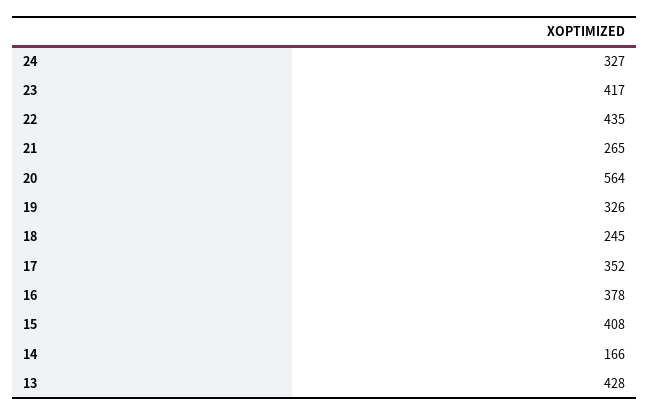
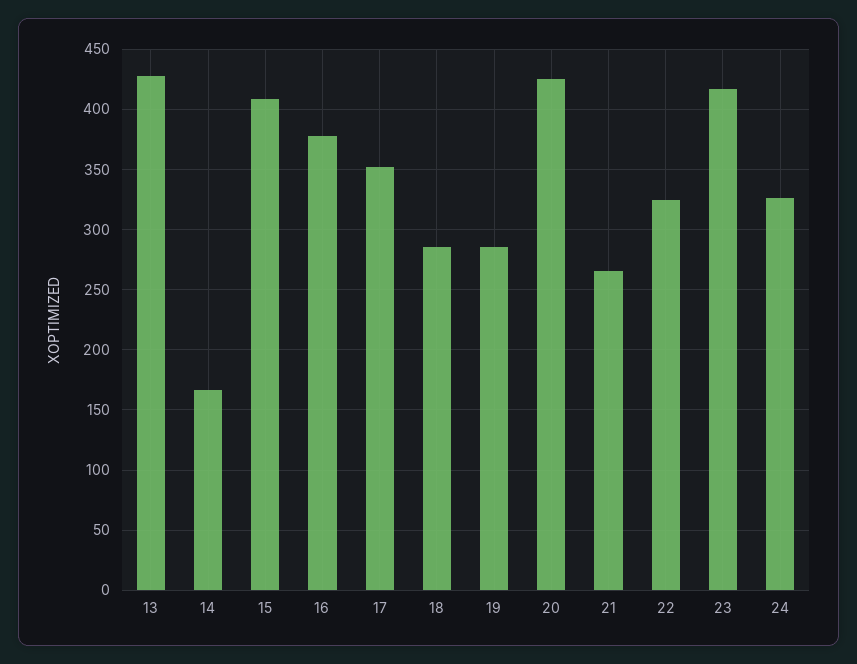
22: 435 -> 325
20: 564 -> 425
19: 326 -> 285
18: 245 -> 285

